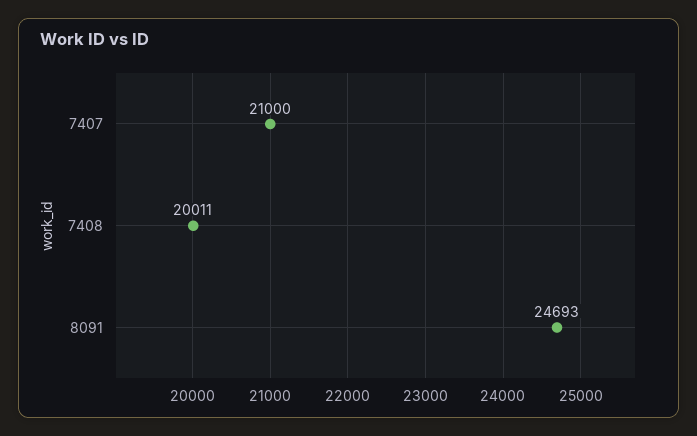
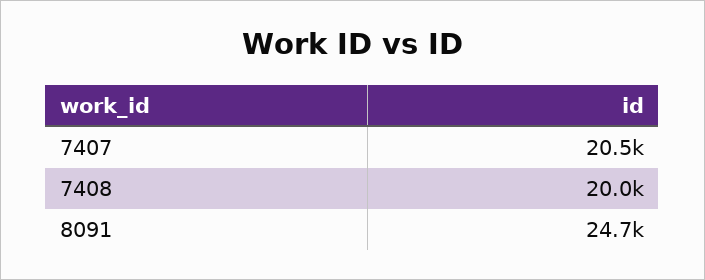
7407: 21000 -> 20500

